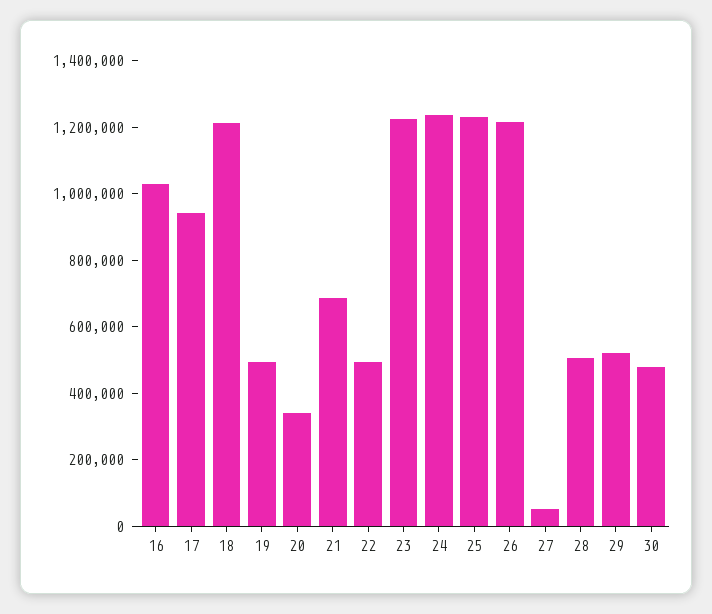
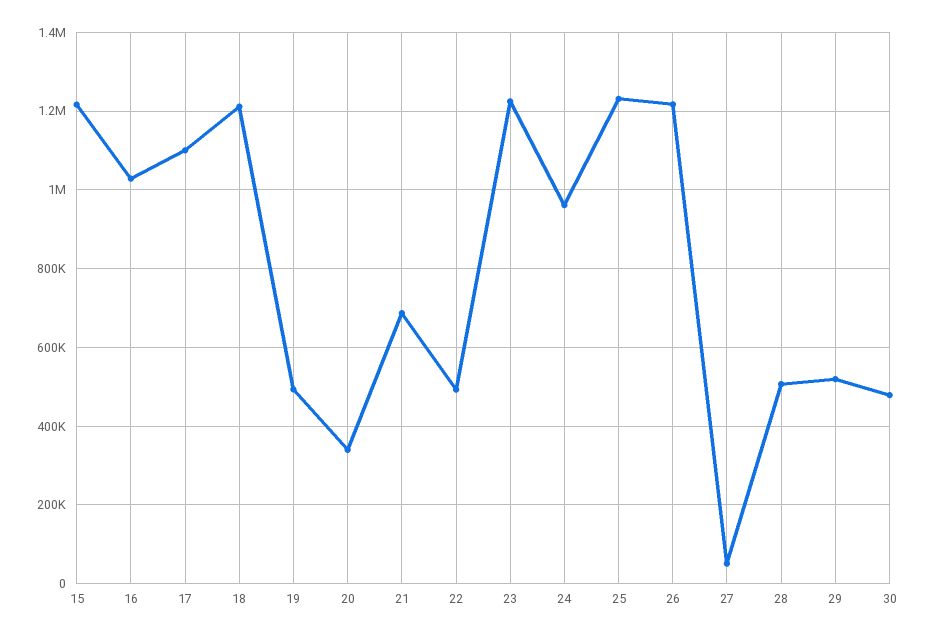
17: 950000 -> 1100000
24: 1250000 -> 960000
15: none -> 1220000

